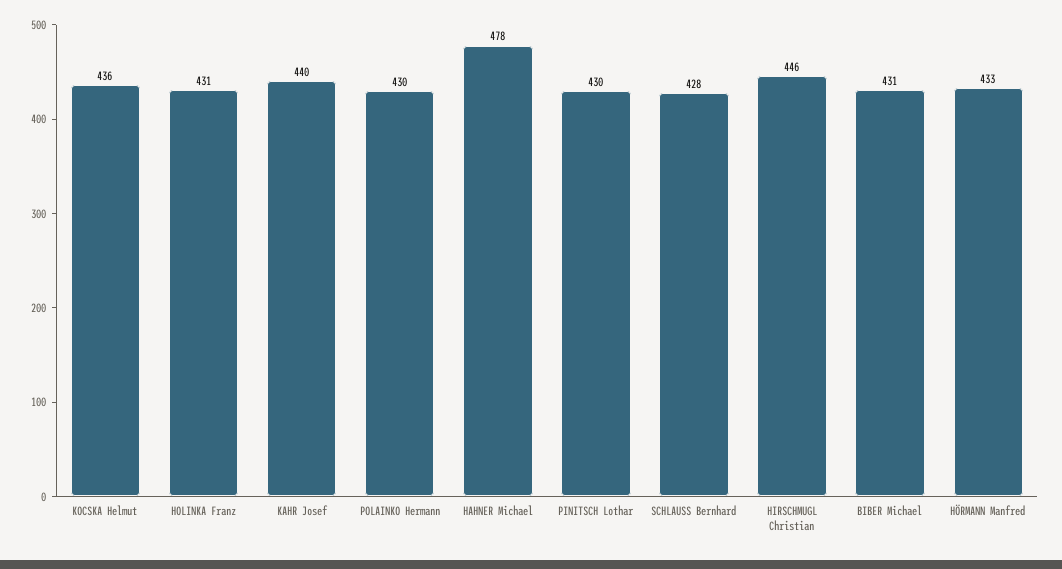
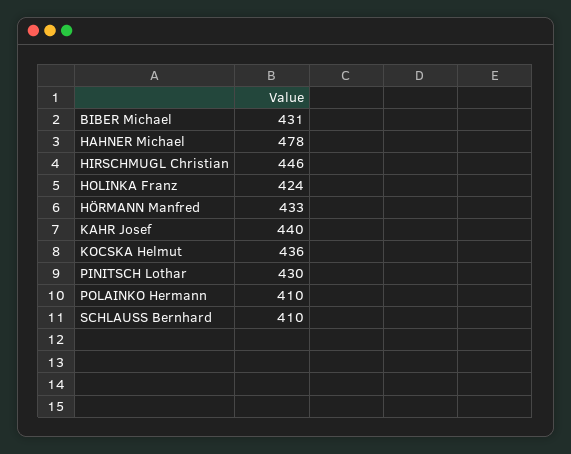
HOLINKA Franz: 431 -> 424
POLAINKO Hermann: 430 -> 410
SCHLAUSS Bernhard: 428 -> 410

